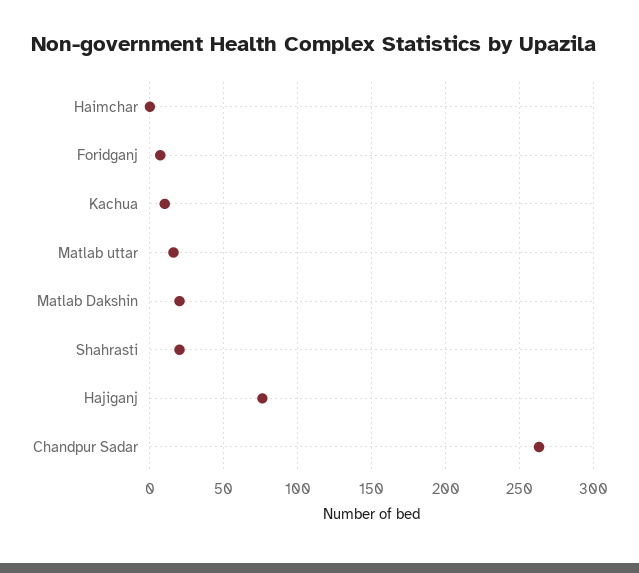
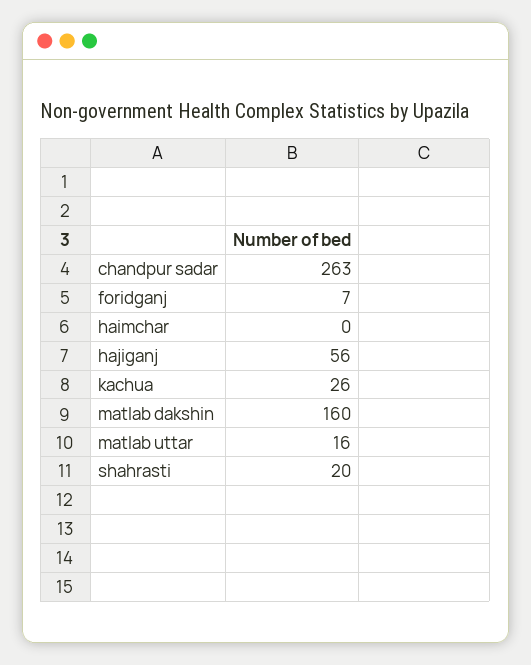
Kachua: 10 -> 26
Matlab Dakshin: 20 -> 160
Hajiganj: 75 -> 56

